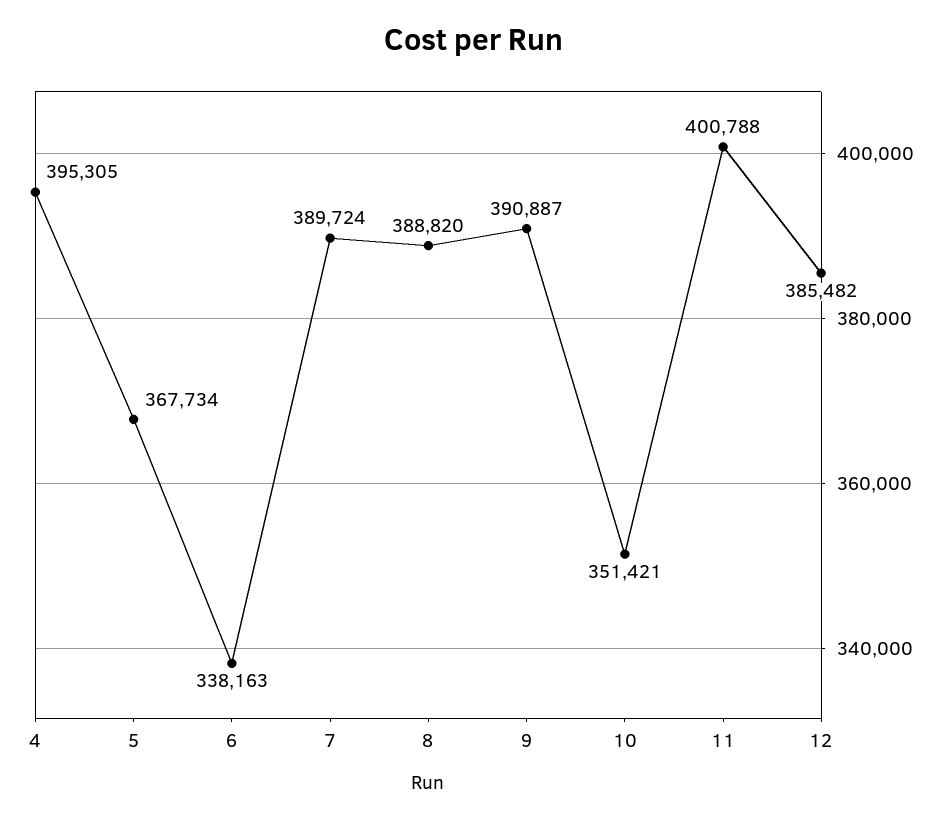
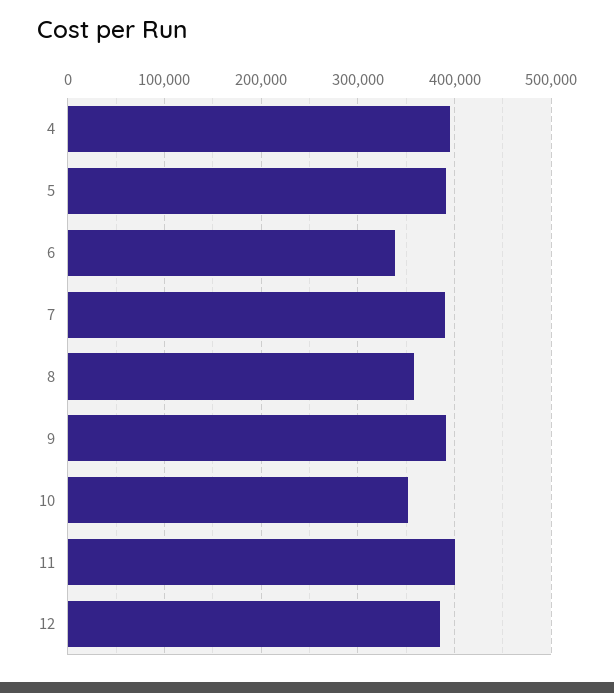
5: 367734 -> 390000
8: 388820 -> 360000

